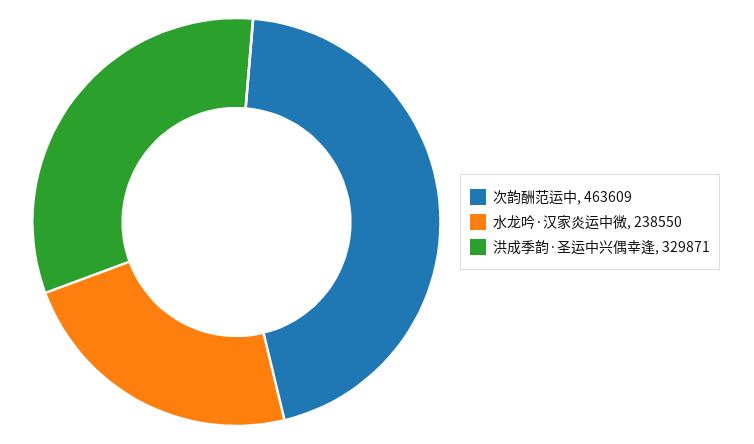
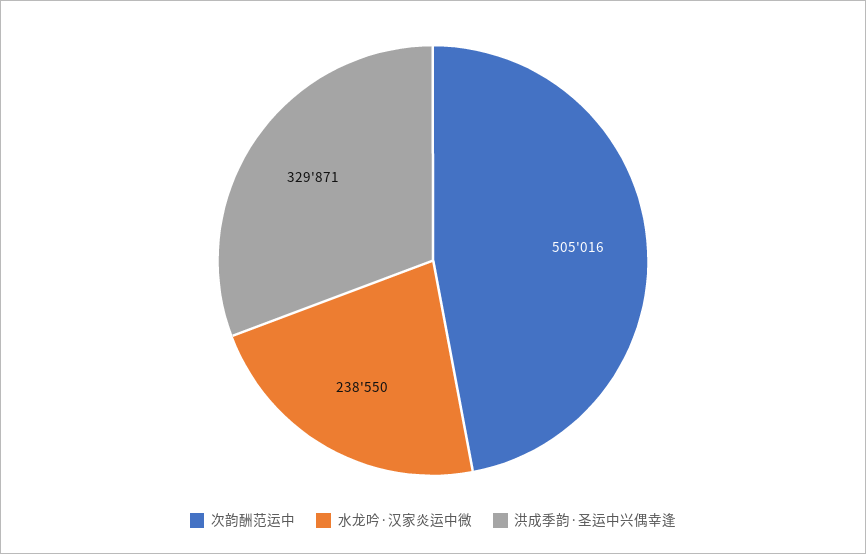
次韵酬范运中: 463609 -> 505016

